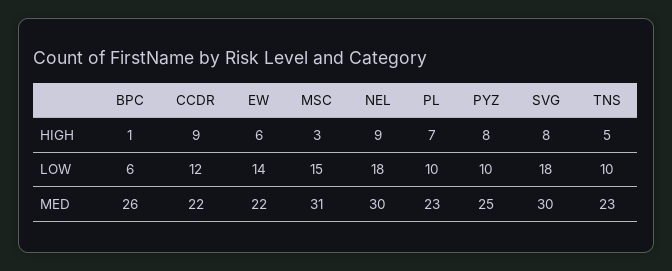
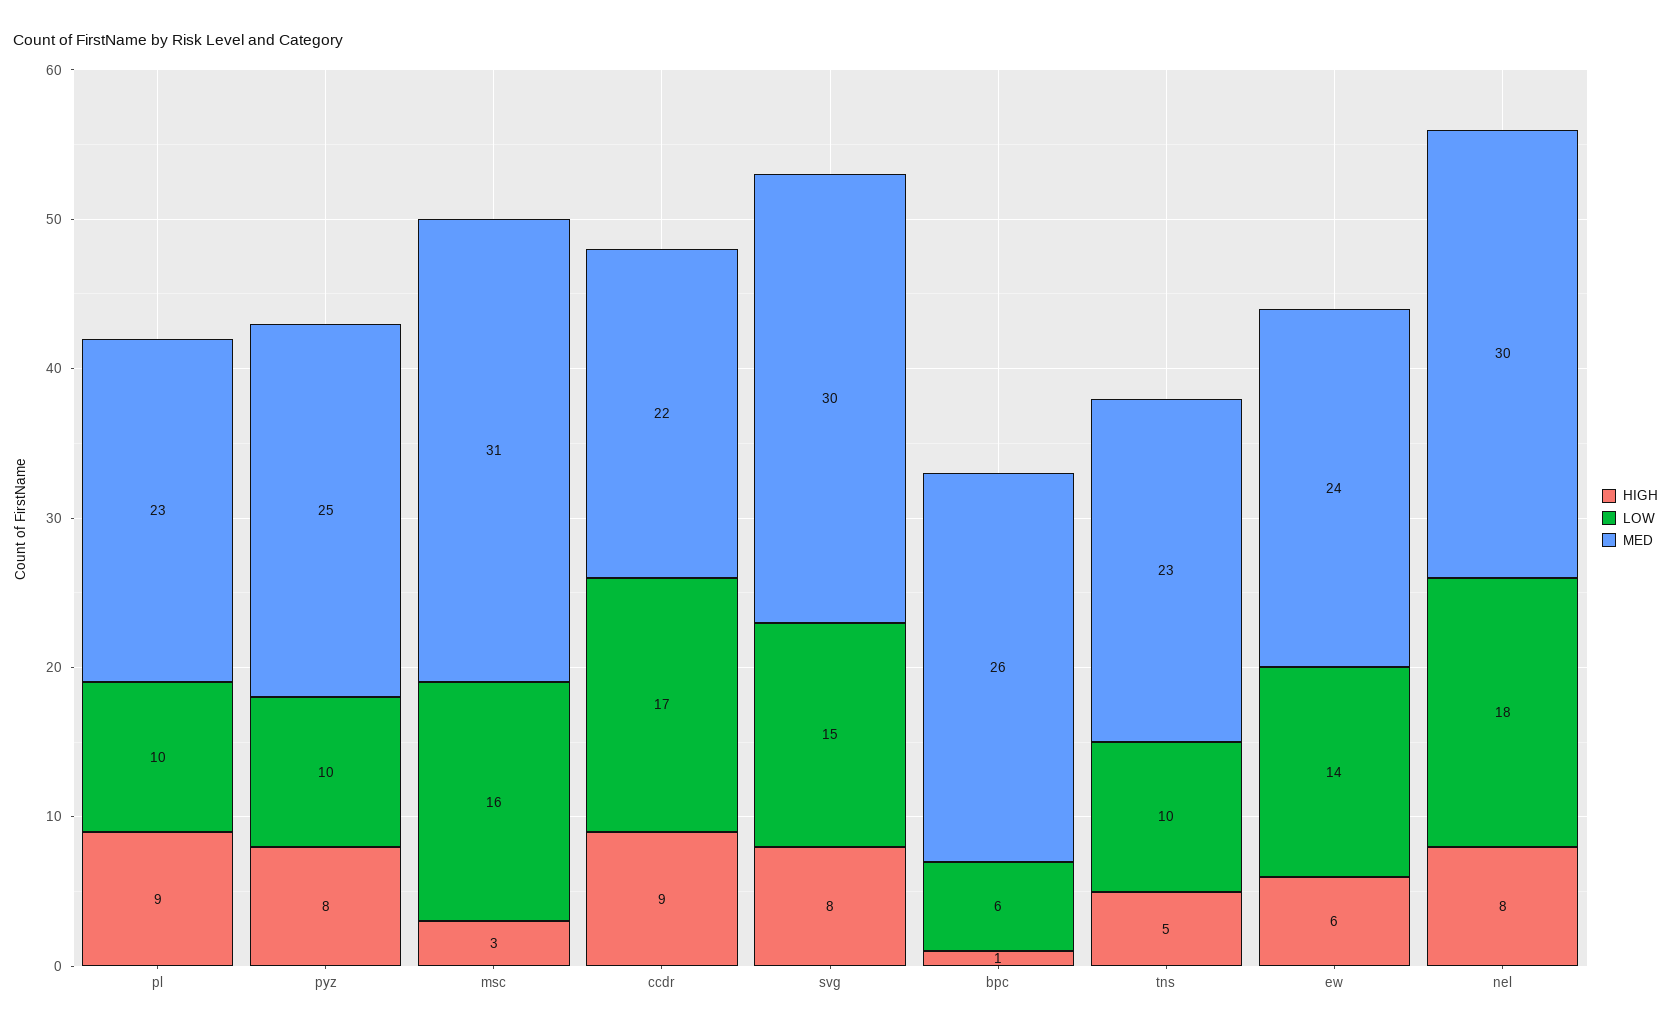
HIGH, NEL: 9 -> 8
HIGH, PL: 7 -> 9
LOW, CCDR: 12 -> 17
LOW, MSC: 15 -> 16
LOW, SVG: 18 -> 15
MED, EW: 22 -> 24

